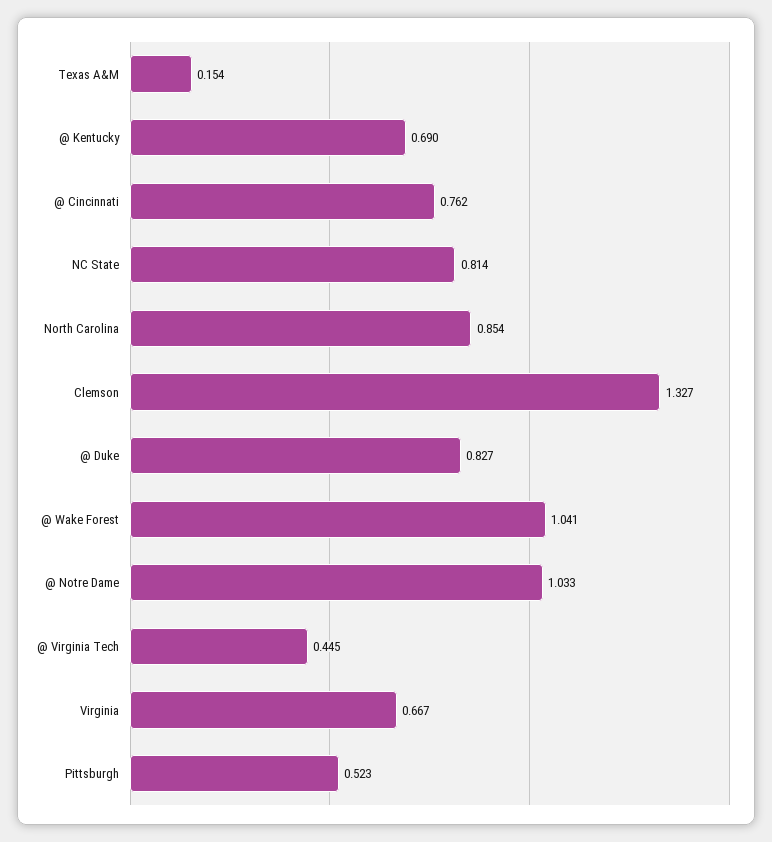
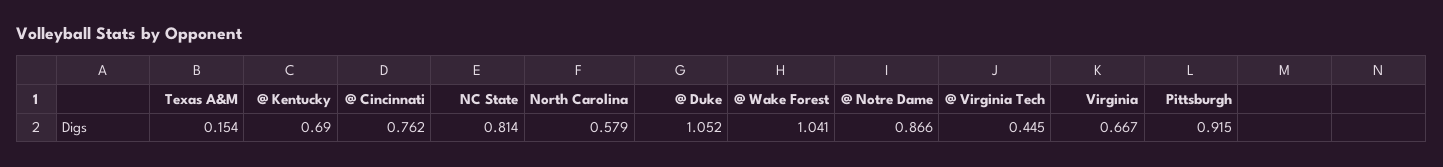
North Carolina: 0.854 -> 0.579
Clemson: 1.327 -> none
@ Duke: 0.827 -> 1.052
@ Notre Dame: 1.033 -> 0.866
Pittsburgh: 0.523 -> 0.915

